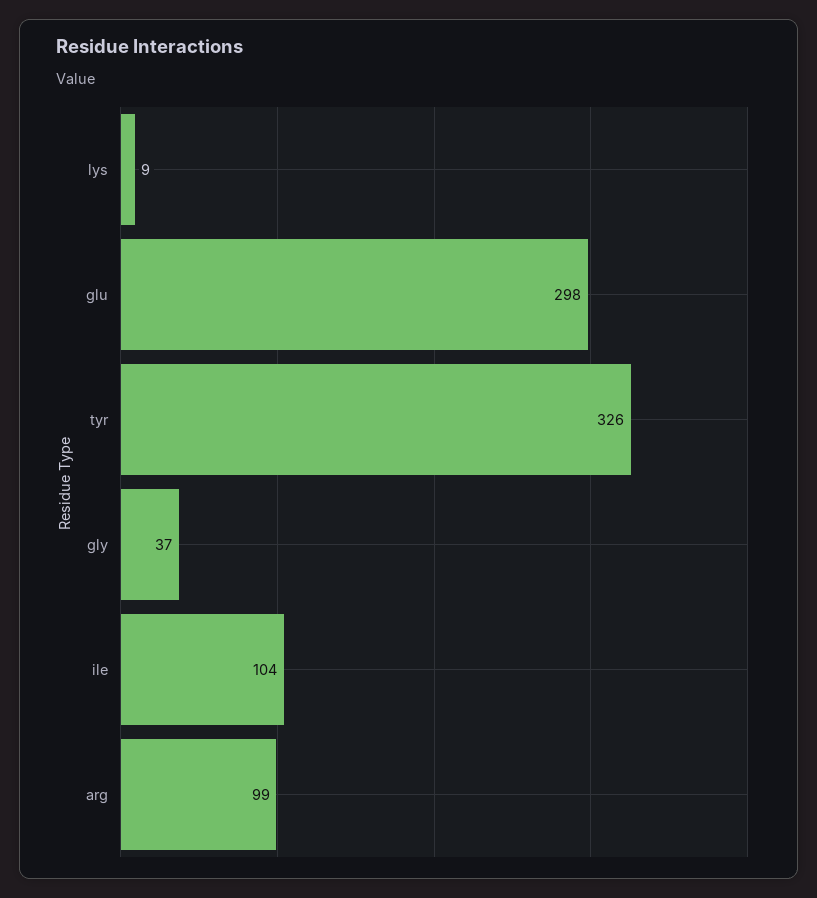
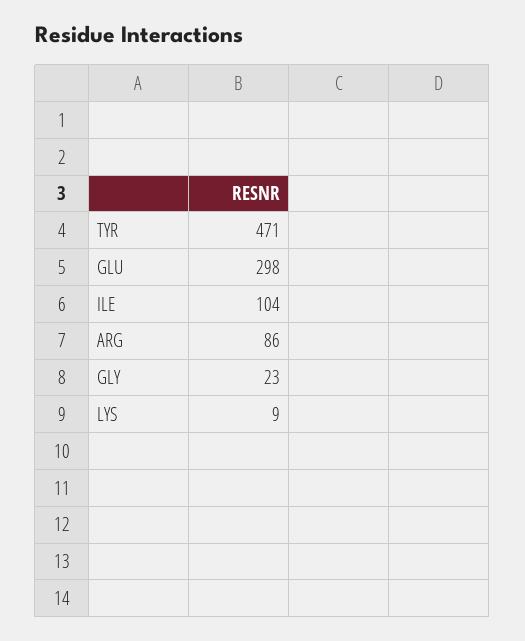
tyr: 326 -> 471
gly: 37 -> 23
arg: 99 -> 86

